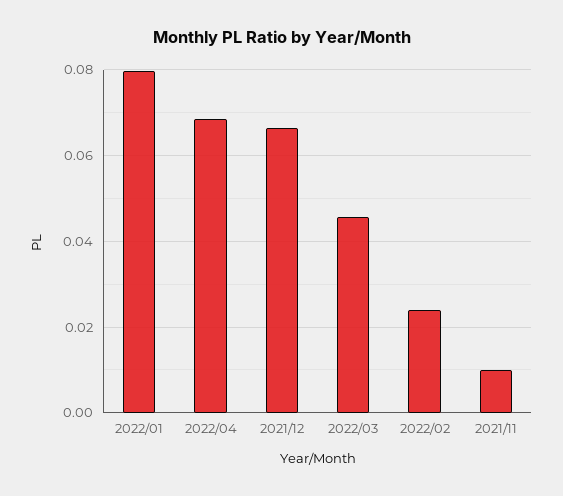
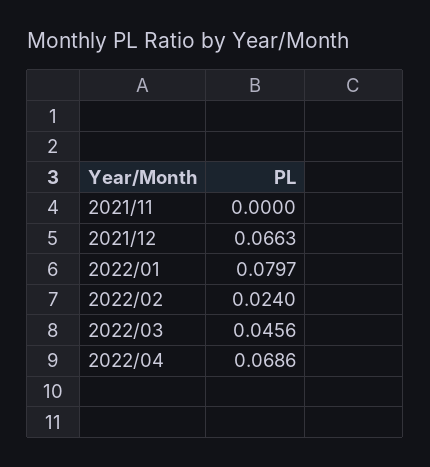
2021/11: 0.01 -> 0

